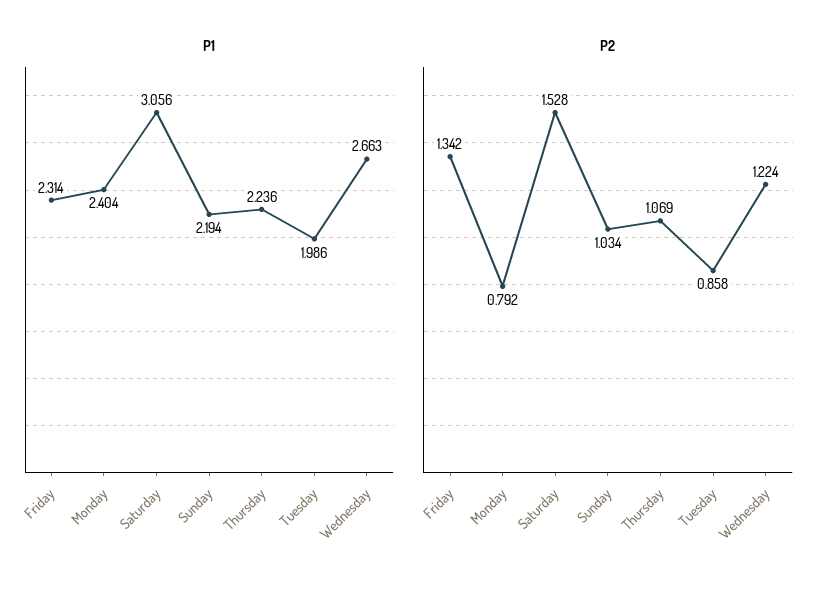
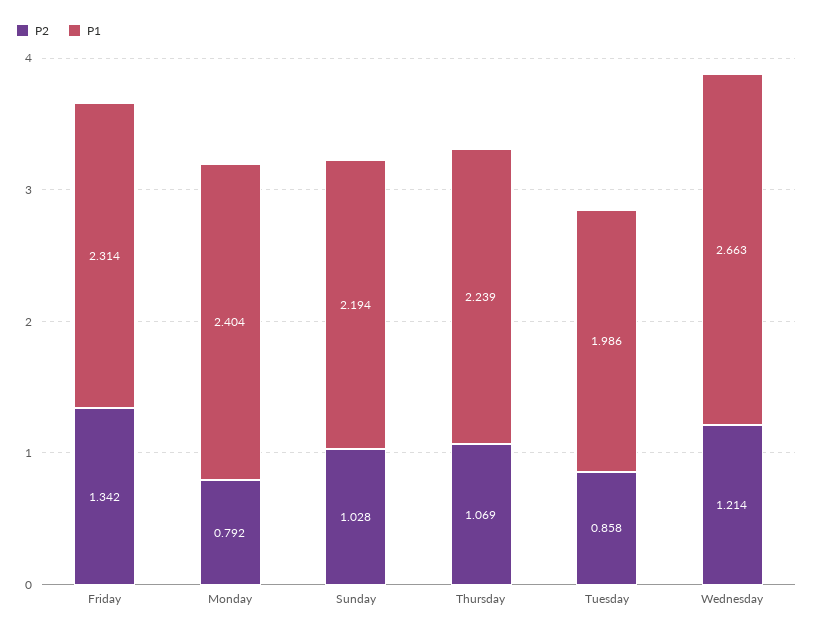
P1, Saturday: 3.056 -> none
P1, Thursday: 2.236 -> 2.239
P2, Saturday: 1.528 -> none
P2, Sunday: 1.034 -> 1.028
P2, Wednesday: 1.224 -> 1.214

